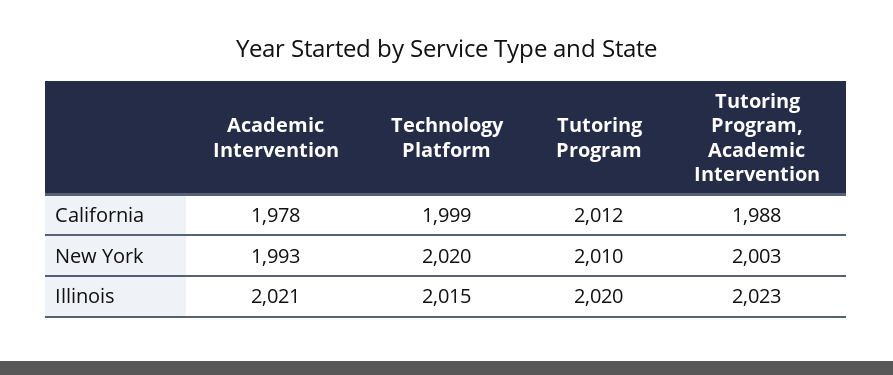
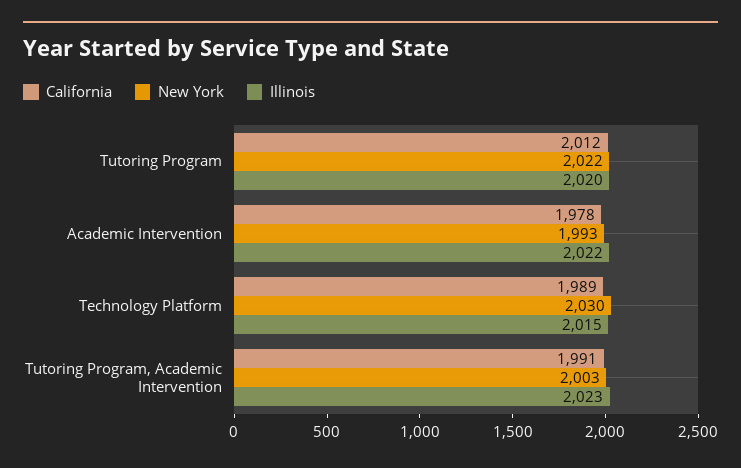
California, Technology Platform: 1999 -> 1989
California, Tutoring Program, Academic Intervention: 1988 -> 1991
New York, Technology Platform: 2020 -> 2030
New York, Tutoring Program: 2010 -> 2022
Illinois, Academic Intervention: 2021 -> 2022

